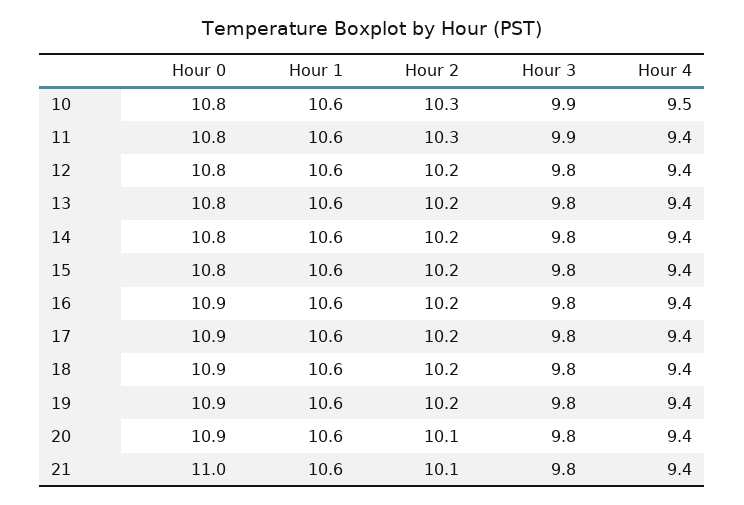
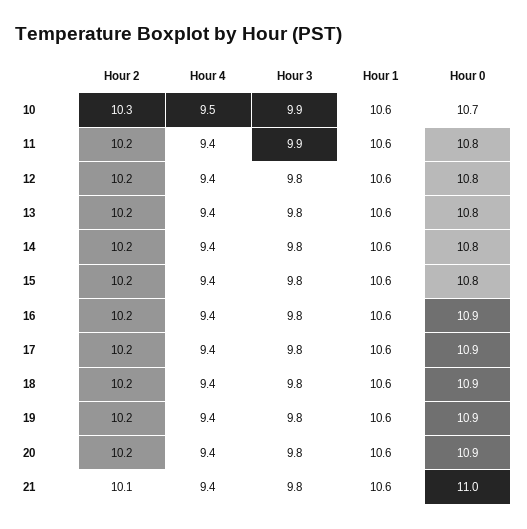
Hour 0, 10: 10.8 -> 10.7
Hour 2, 11: 10.3 -> 10.2
Hour 2, 20: 10.1 -> 10.2

